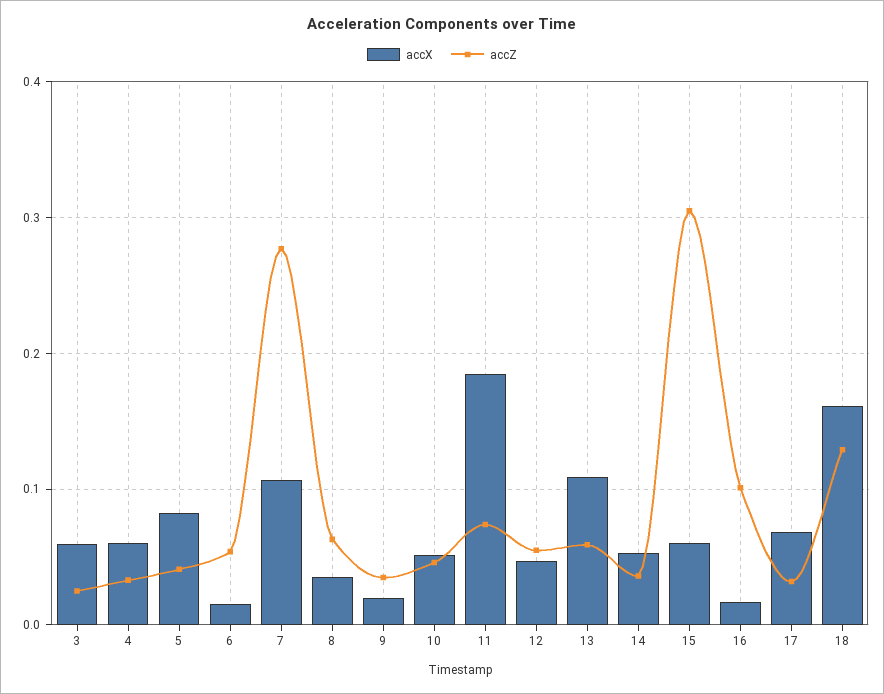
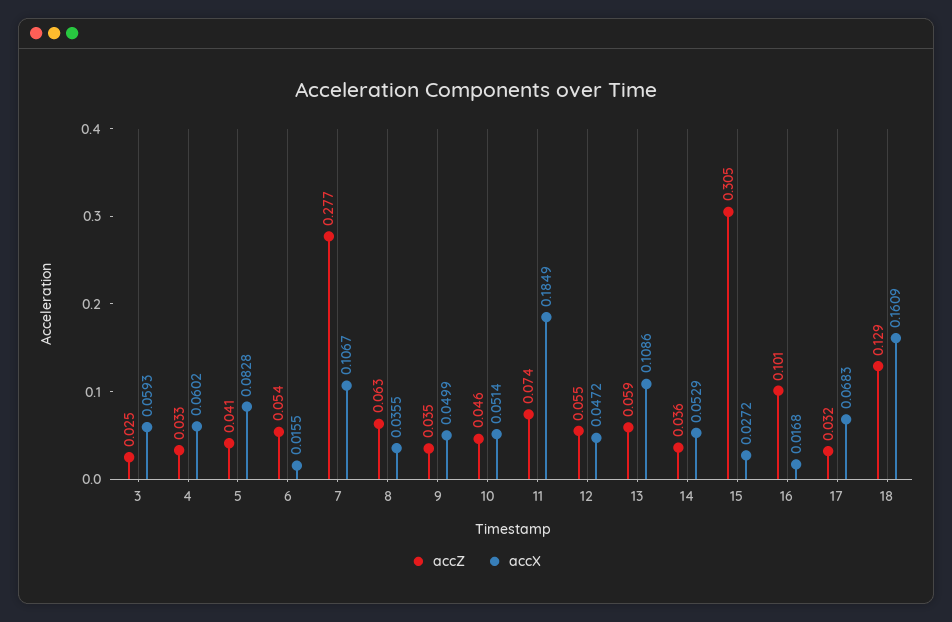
accX, 9: 0.02 -> 0.0499
accX, 15: 0.06 -> 0.0272

